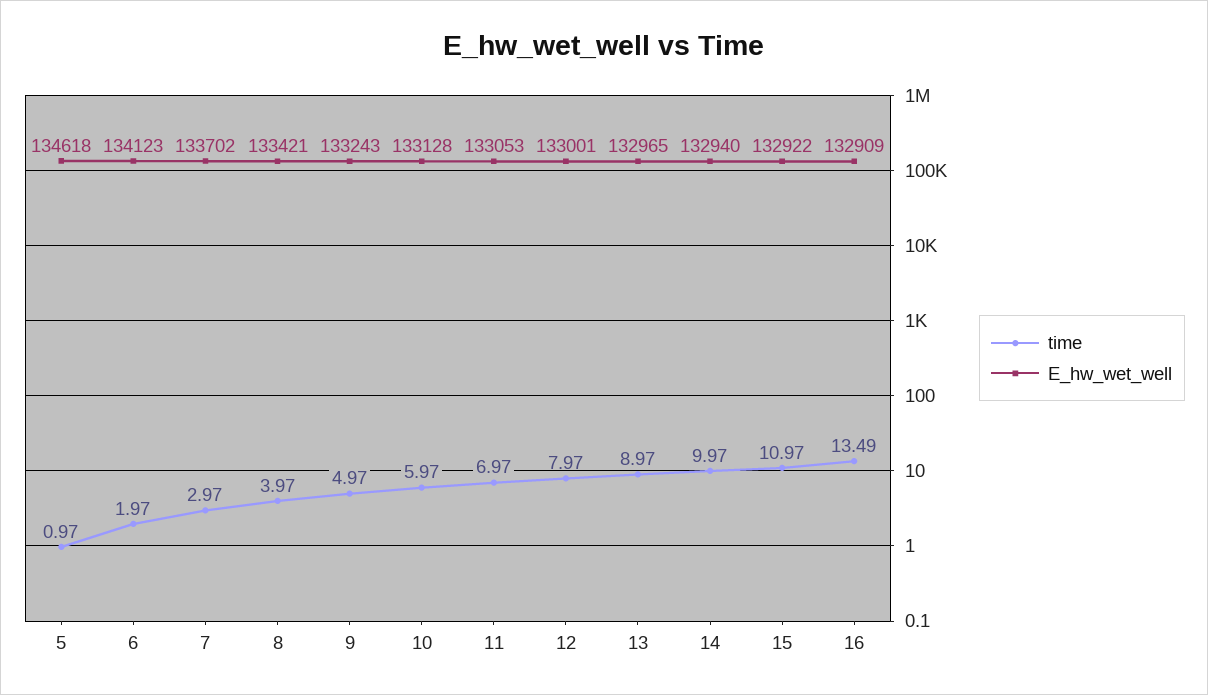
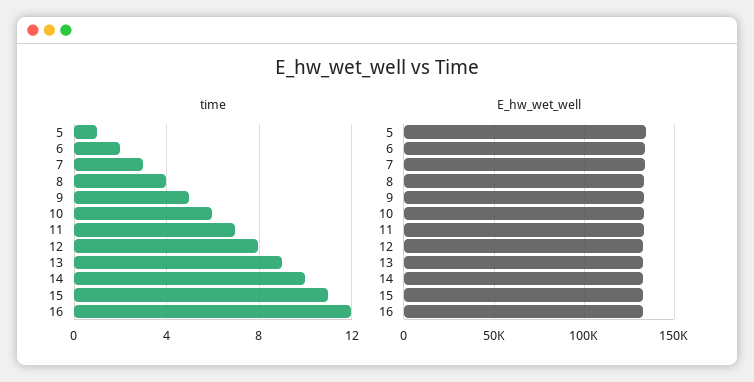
time, 16: 13.49 -> 12

